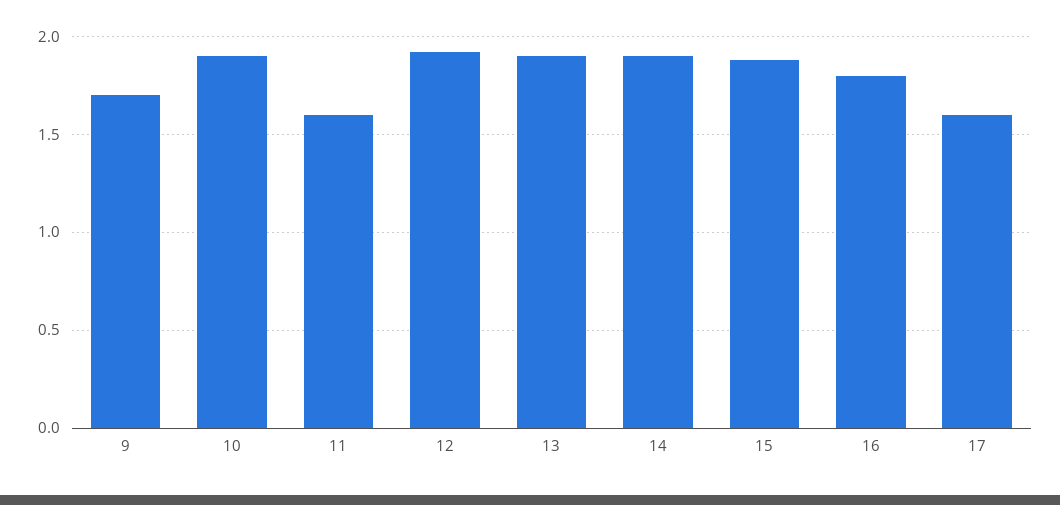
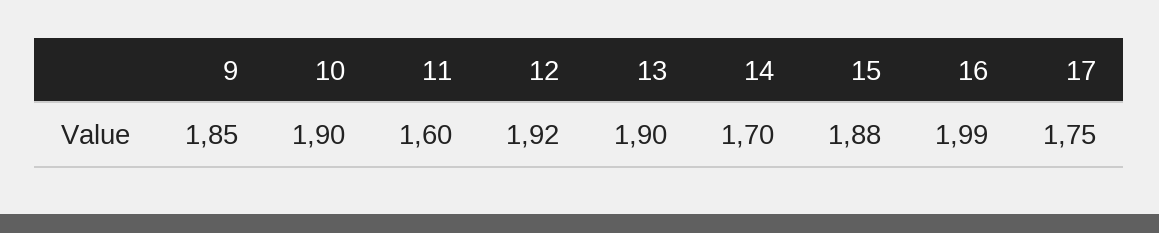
9: 1.7 -> 1.85
14: 1.9 -> 1.7
16: 1.8 -> 1.99
17: 1.6 -> 1.75

